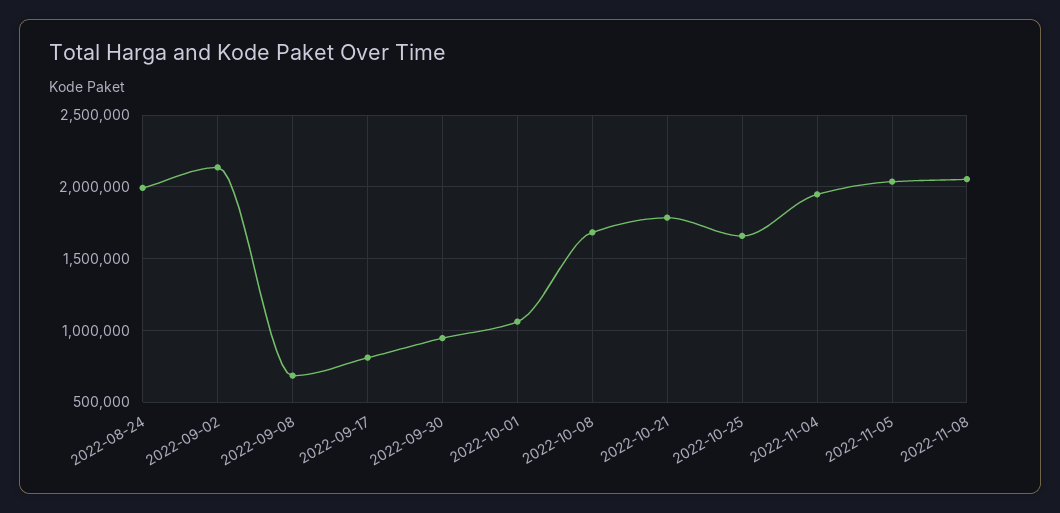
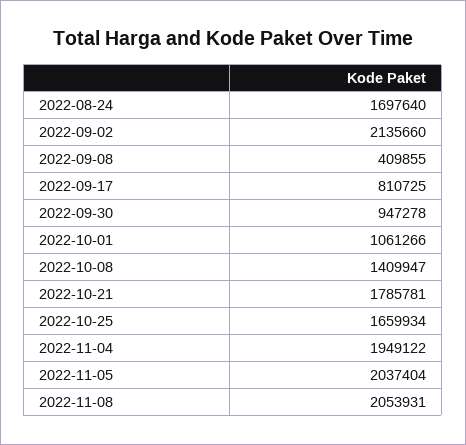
2022-08-24: 2000000 -> 1697640
2022-09-08: 700000 -> 409855
2022-10-08: 1700000 -> 1409947

